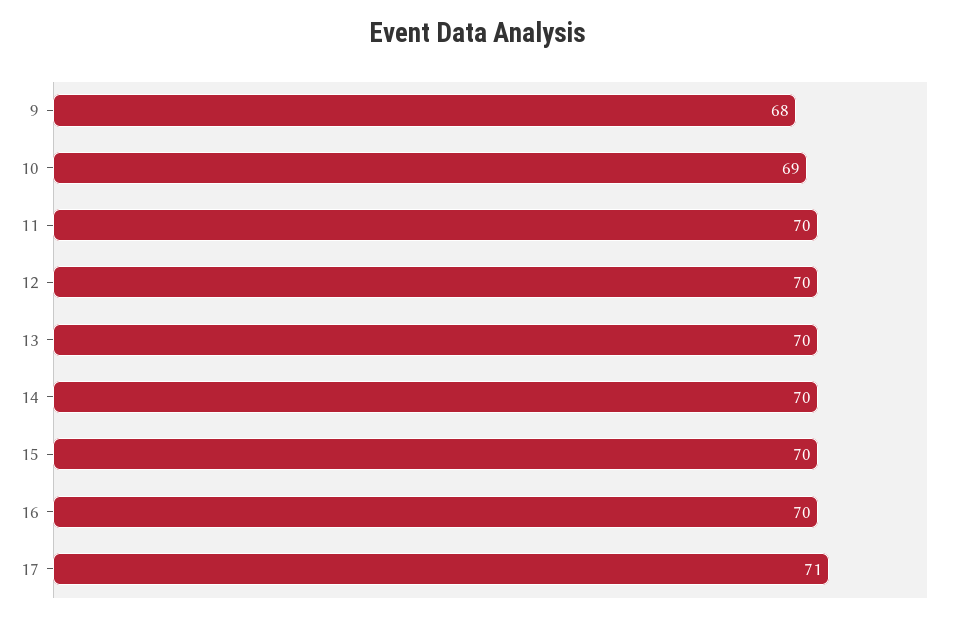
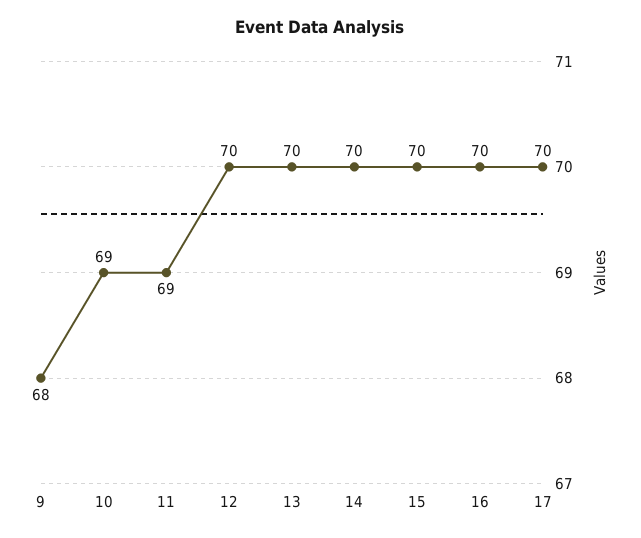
11: 70 -> 69
17: 71 -> 70

